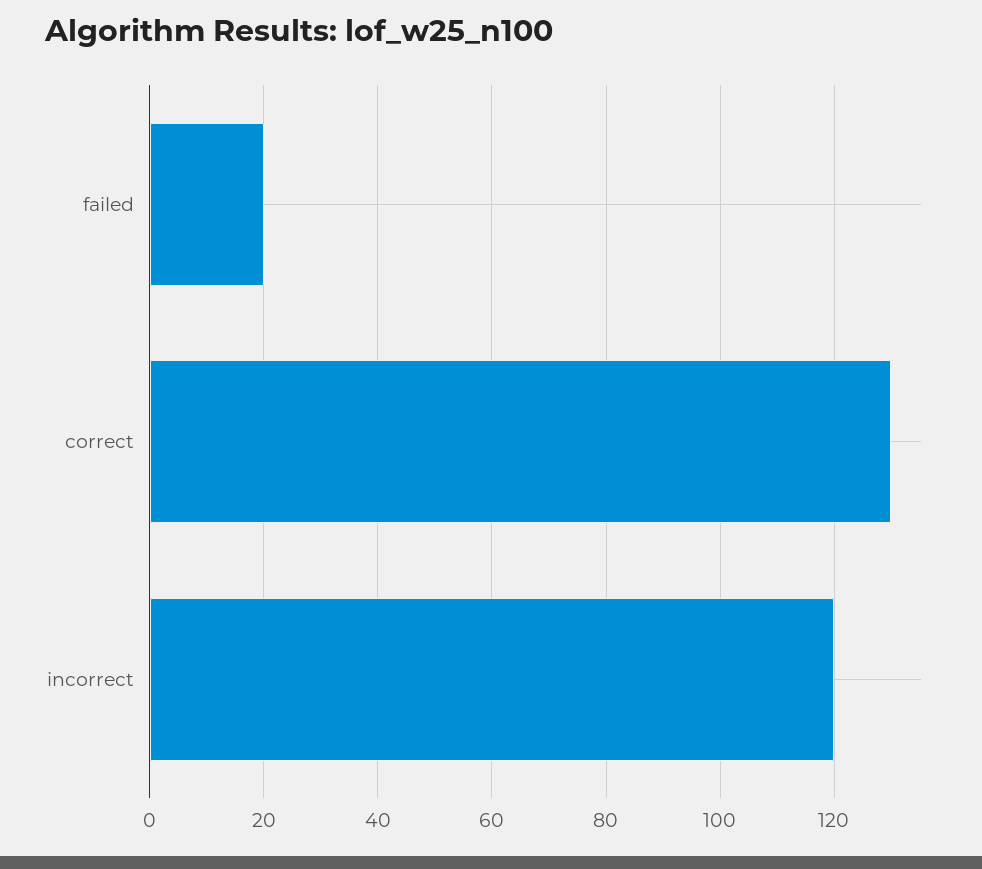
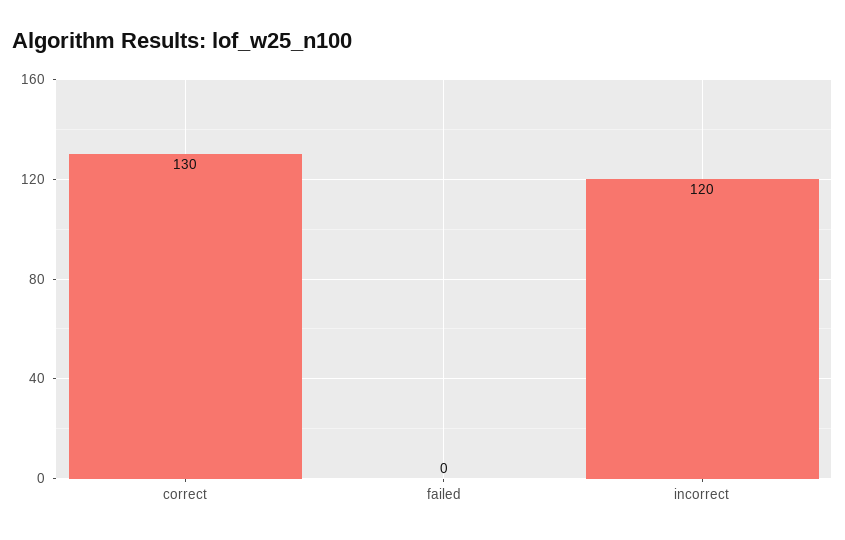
failed: 20 -> 0

